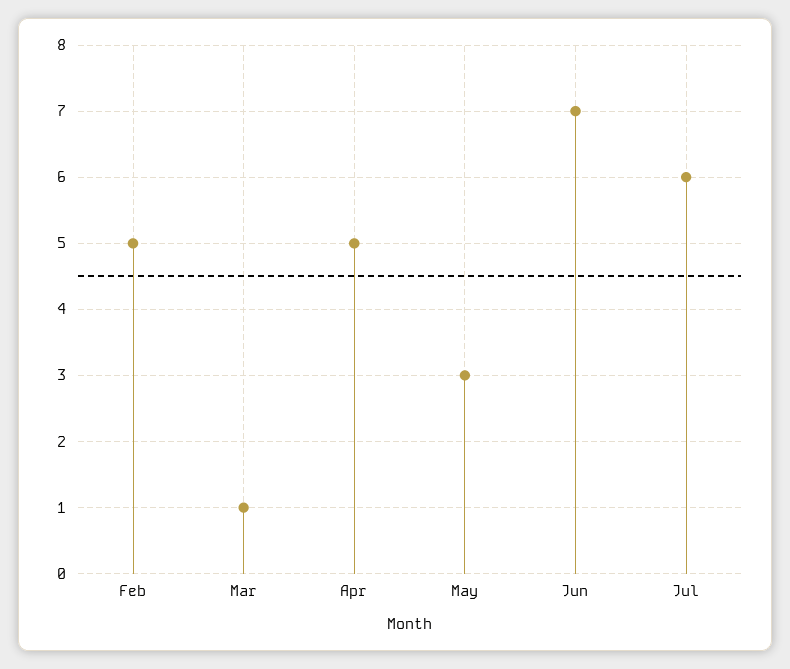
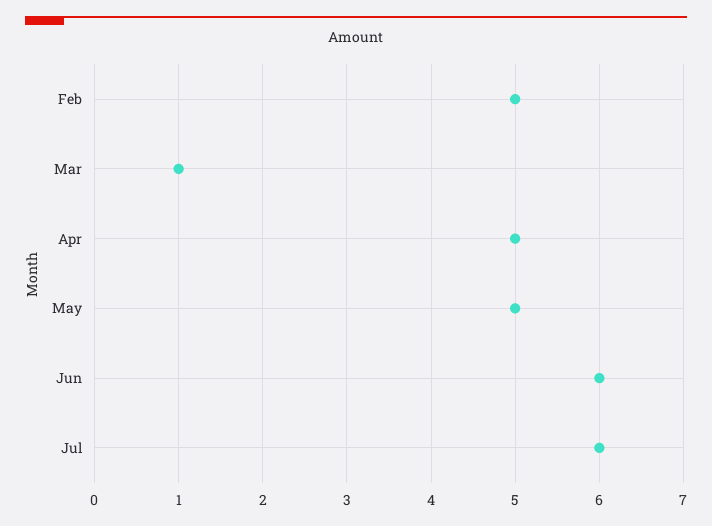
May: 3 -> 5
Jun: 7 -> 6

